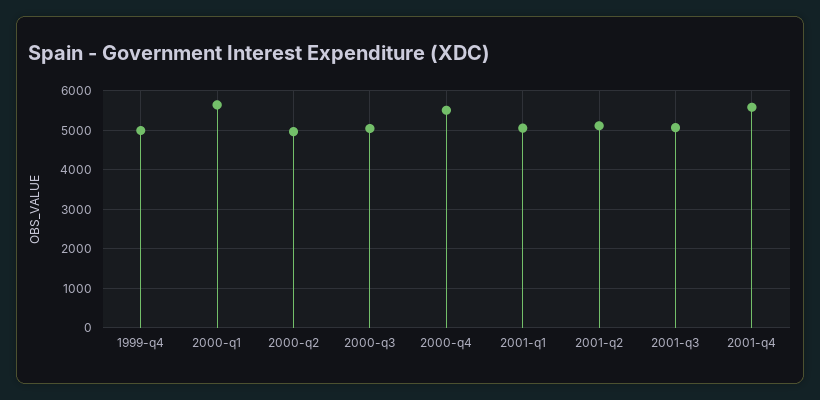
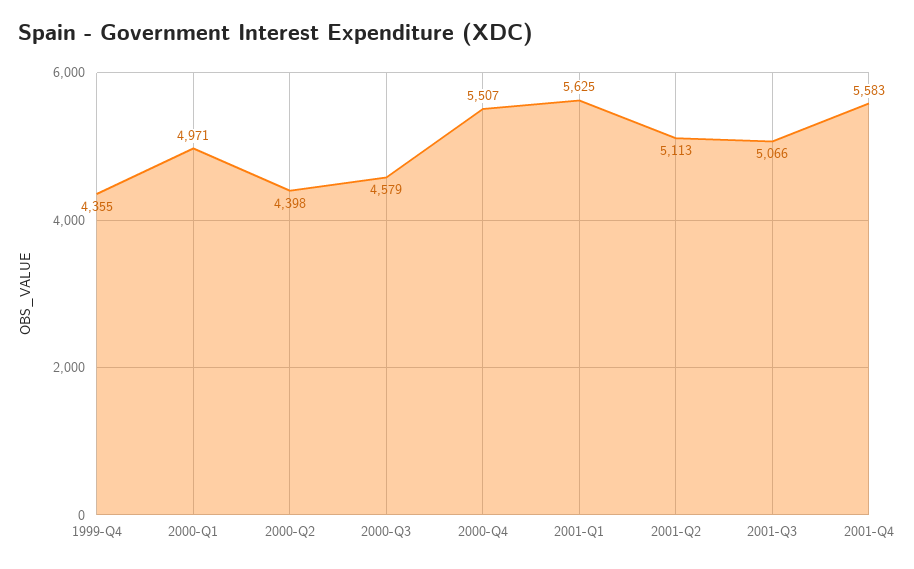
1999-q4: 5000 -> 4355
2000-q1: 5600 -> 4971
2000-q2: 5000 -> 4398
2000-q3: 5000 -> 4579
2001-q1: 5000 -> 5625

